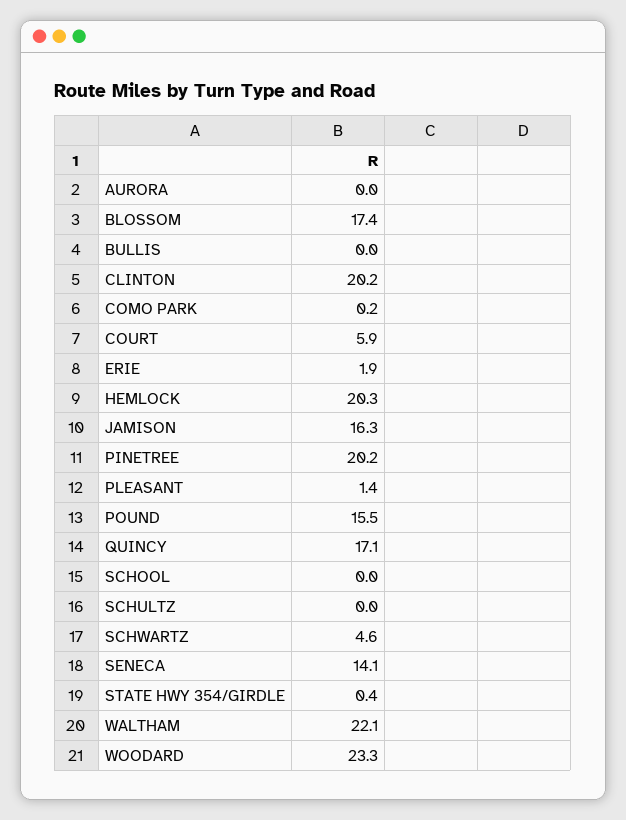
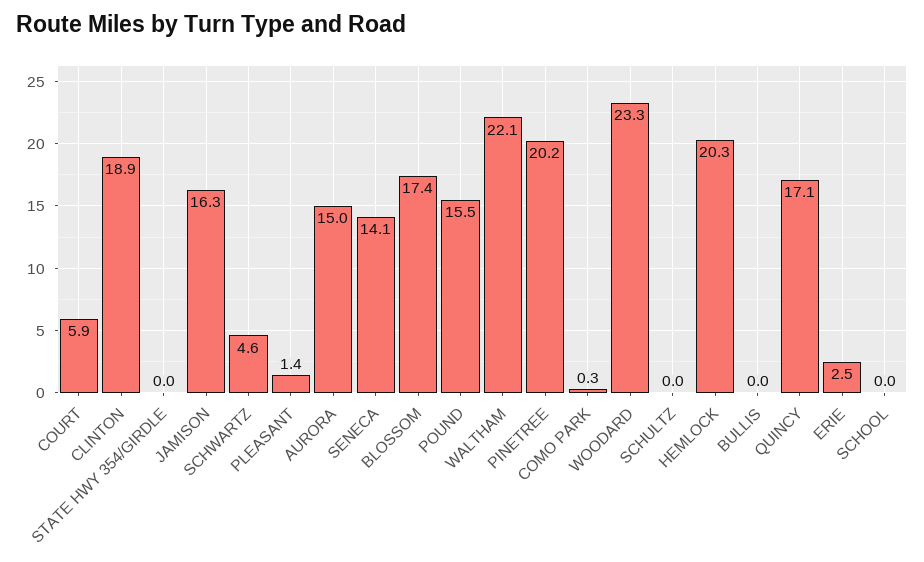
AURORA: 0 -> 15
CLINTON: 20.2 -> 18.9
COMO PARK: 0.2 -> 0.3
ERIE: 1.9 -> 2.5
STATE HWY 354/GIRDLE: 0.4 -> 0

